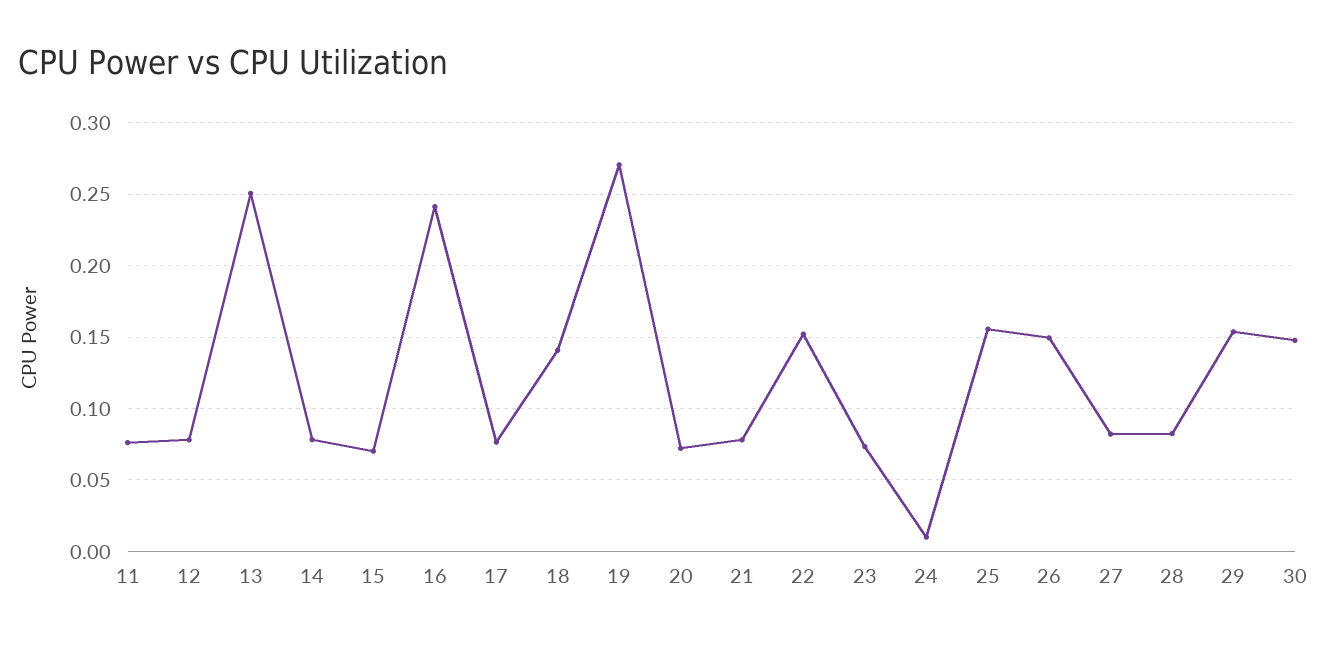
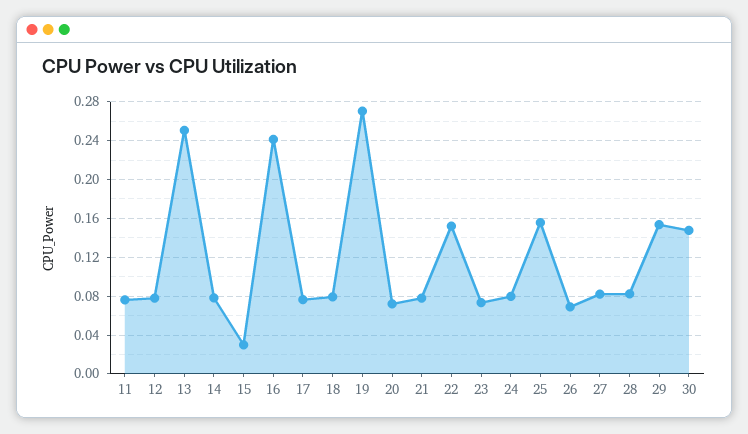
15: 0.07 -> 0.03
18: 0.14 -> 0.08
24: 0.01 -> 0.08
26: 0.15 -> 0.07

